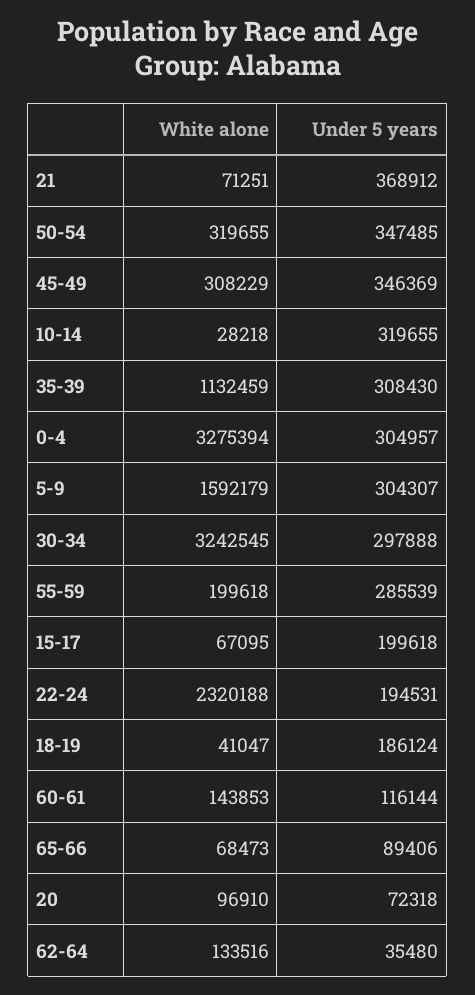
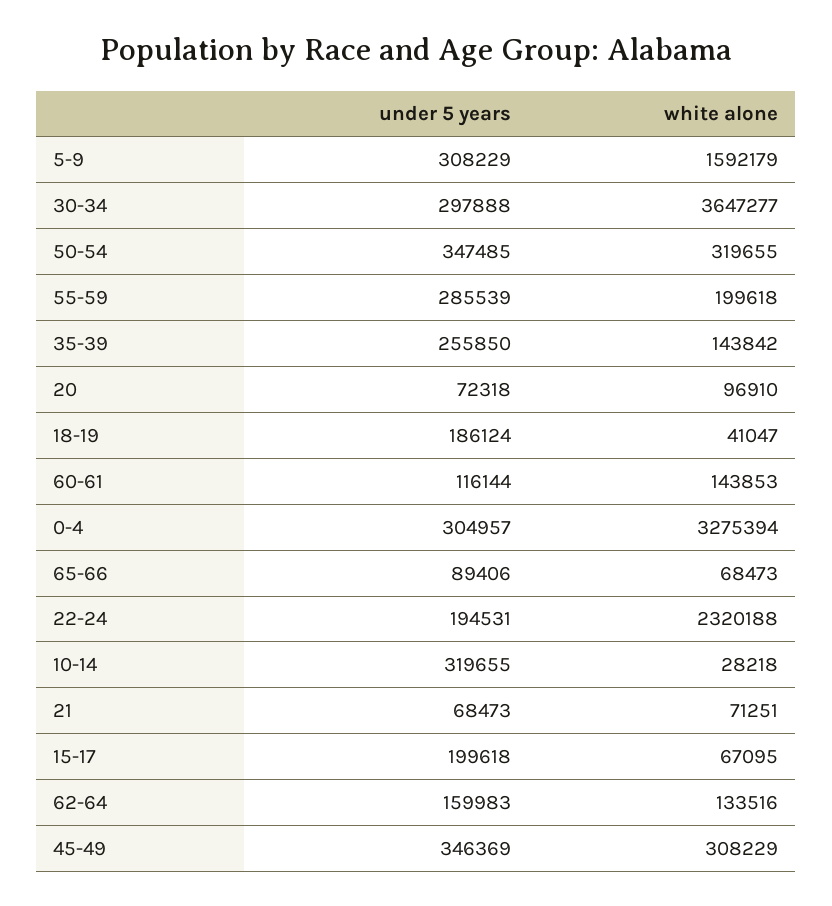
Under 5 years, 21: 368912 -> 68473
White alone, 35-39: 1132459 -> 143842
Under 5 years, 35-39: 308430 -> 255850
Under 5 years, 5-9: 304307 -> 308229
White alone, 30-34: 3242545 -> 3647277
Under 5 years, 62-64: 35480 -> 159983

